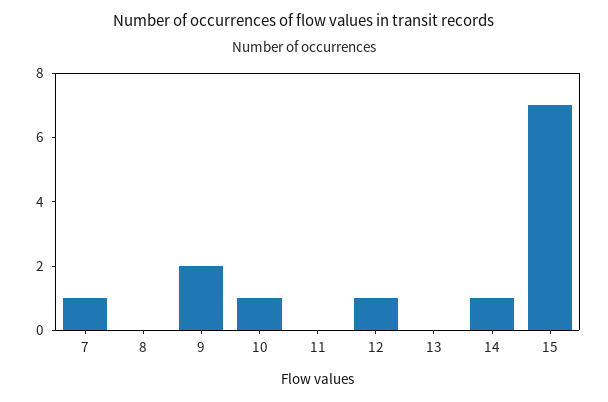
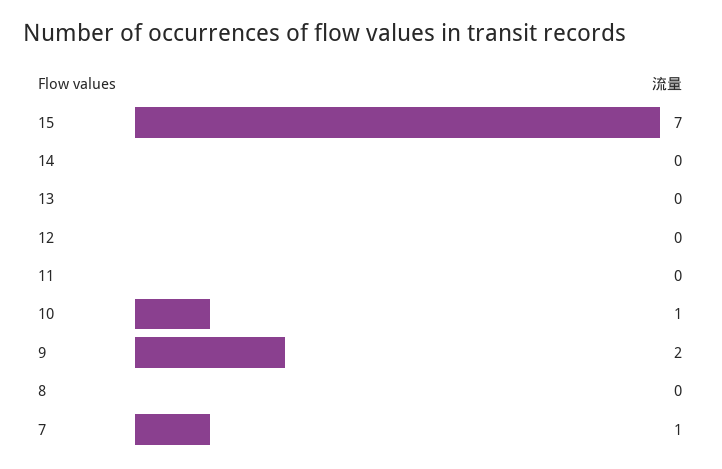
12: 1 -> 0
14: 1 -> 0

